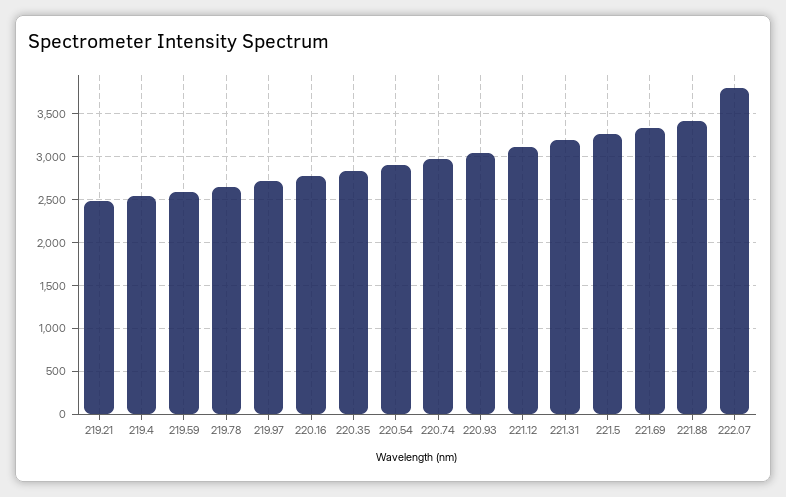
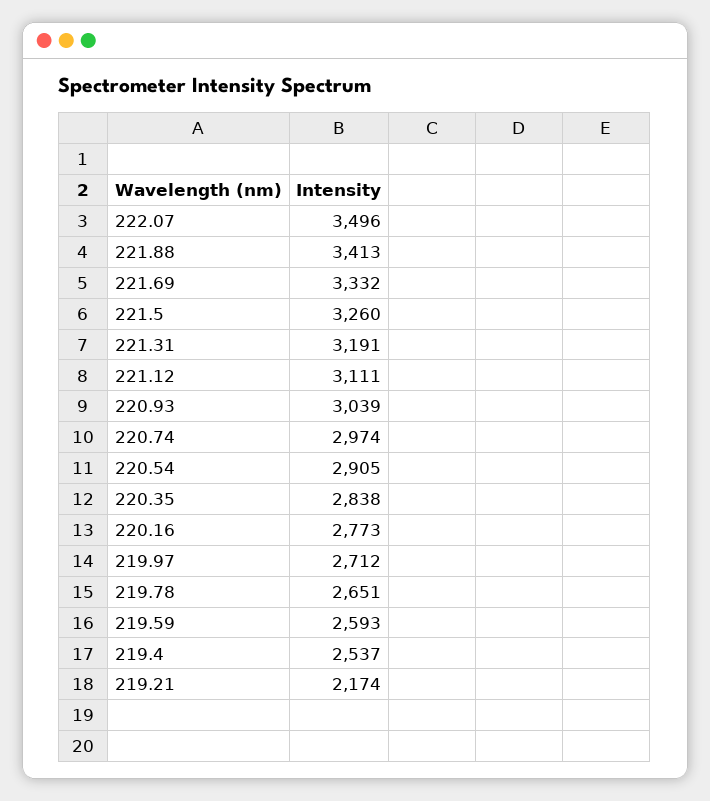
219.21: 2500 -> 2174
222.07: 3800 -> 3496

